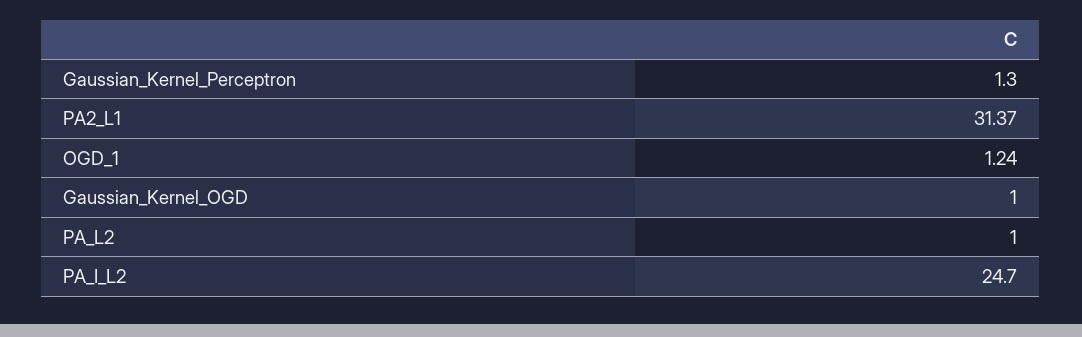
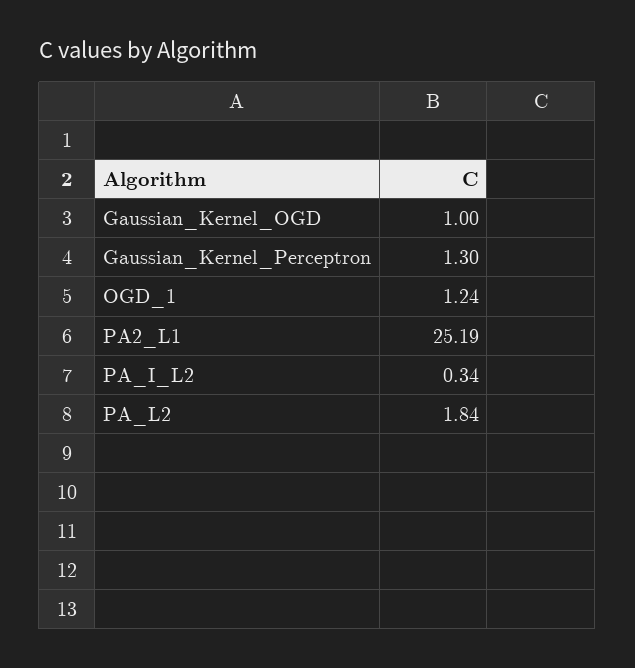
PA2_L1: 31.37 -> 25.19
PA_L2: 1 -> 1.84
PA_I_L2: 24.7 -> 0.34

